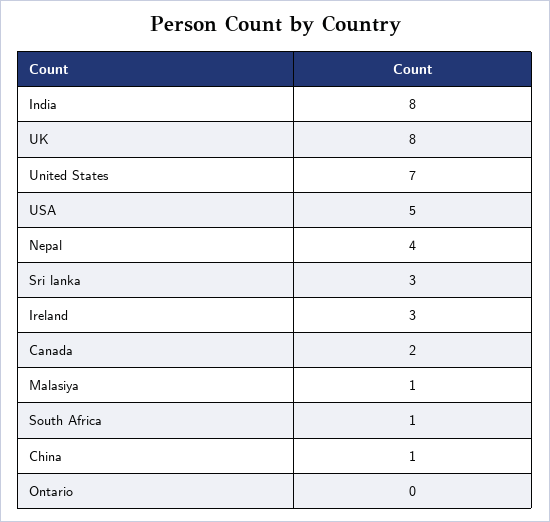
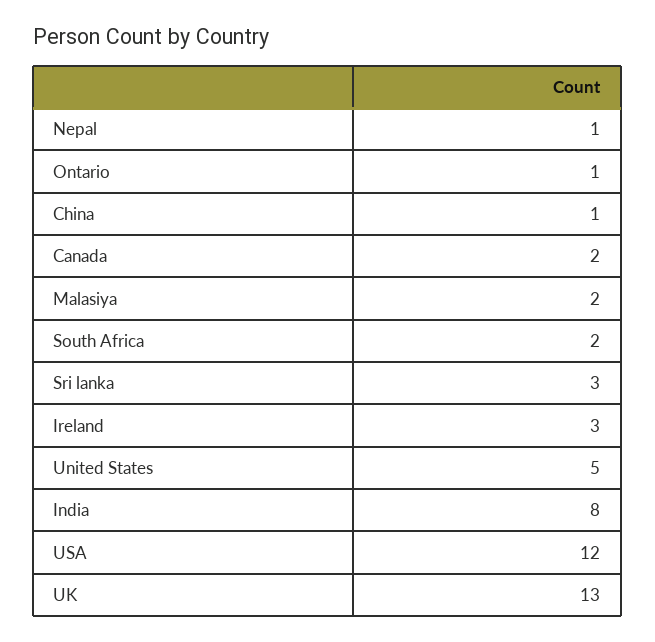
UK: 8 -> 13
United States: 7 -> 5
USA: 5 -> 12
Nepal: 4 -> 1
Malasiya: 1 -> 2
South Africa: 1 -> 2
Ontario: 0 -> 1

